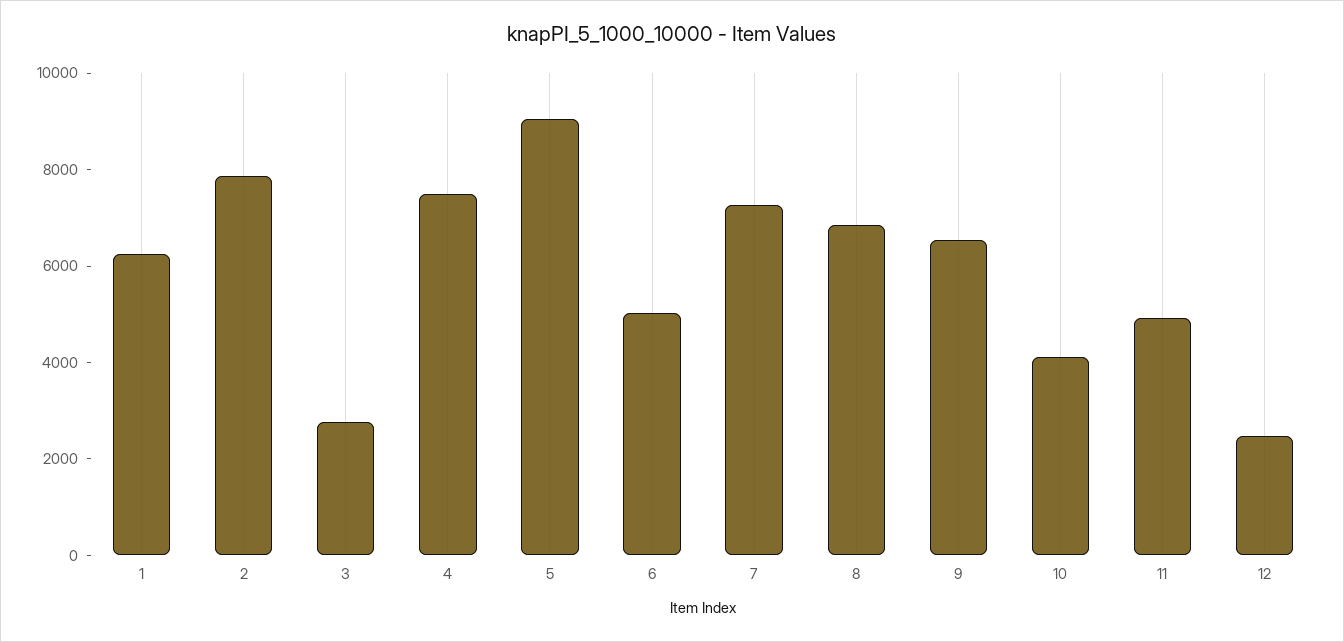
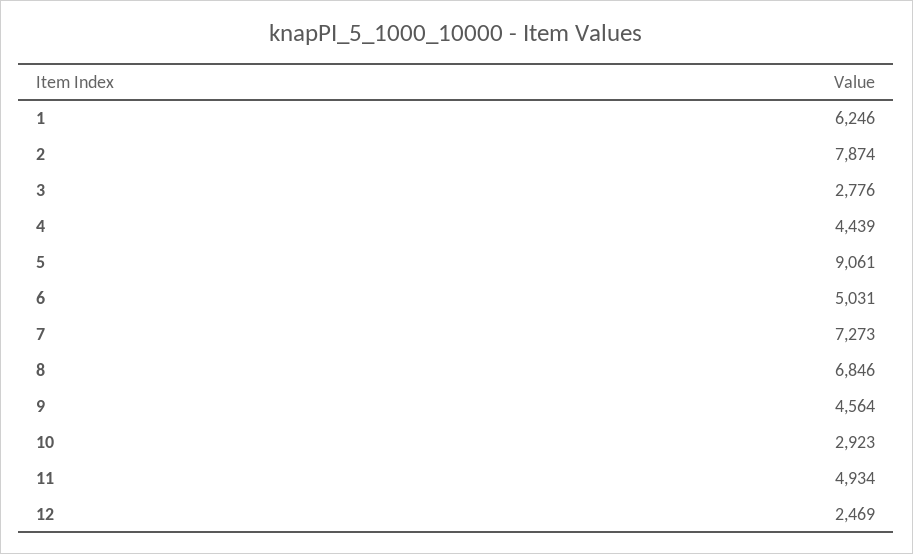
4: 7500 -> 4439
9: 6500 -> 4564
10: 4000 -> 2923

